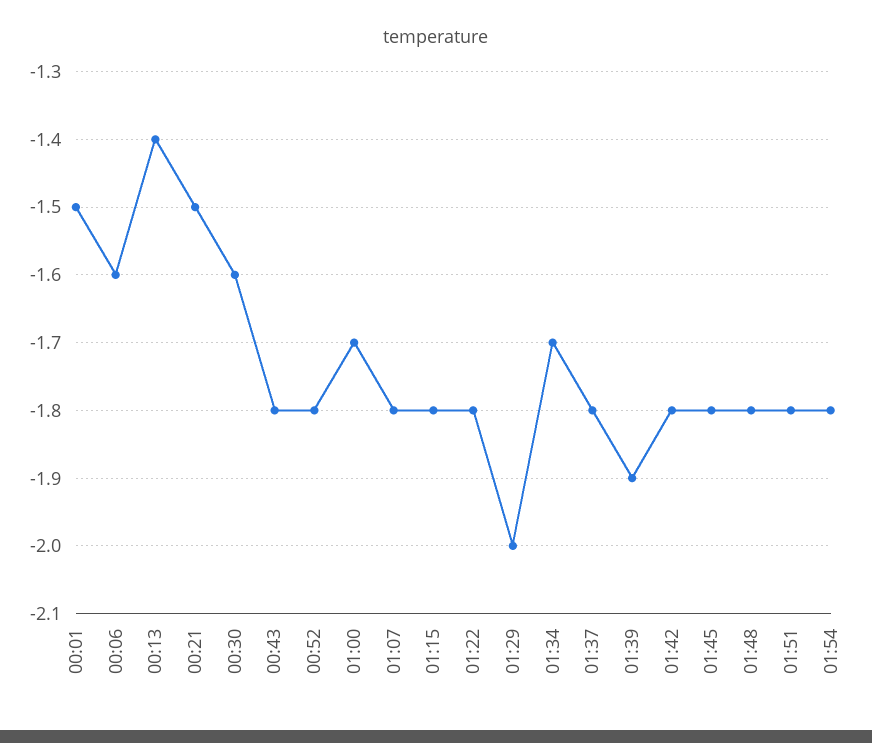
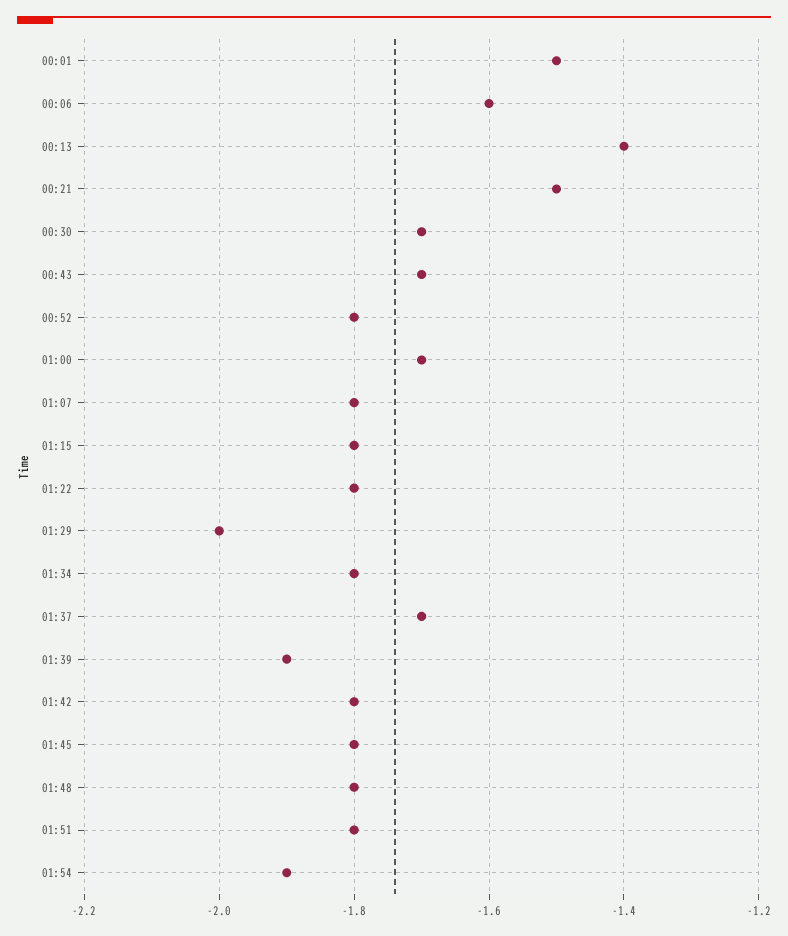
00:30: -1.6 -> -1.7
00:43: -1.8 -> -1.7
01:34: -1.7 -> -1.8
01:37: -1.8 -> -1.7
01:54: -1.8 -> -1.9

